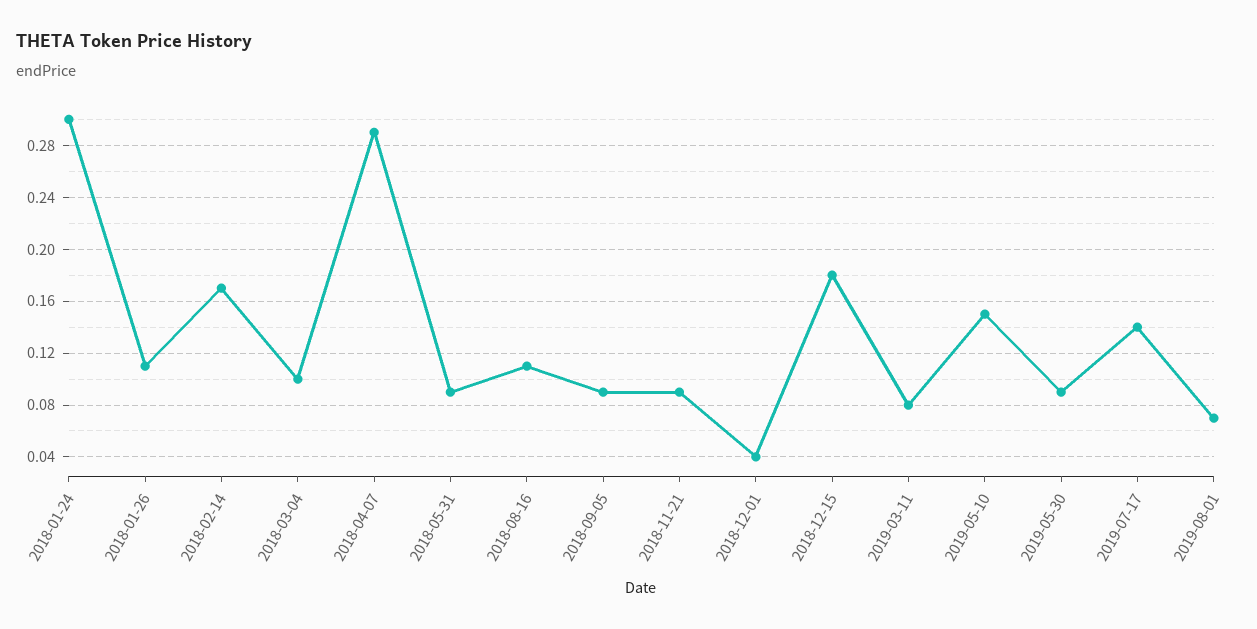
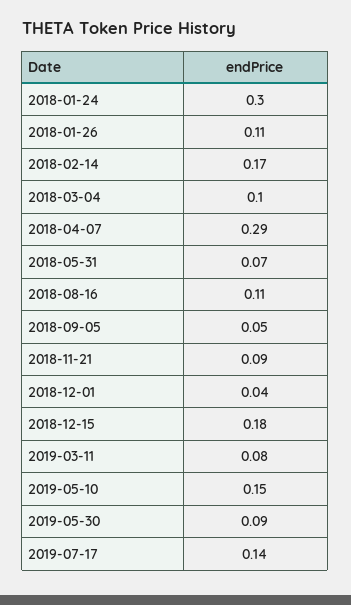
2018-05-31: 0.09 -> 0.07
2018-09-05: 0.09 -> 0.05
2019-08-01: 0.07 -> none

